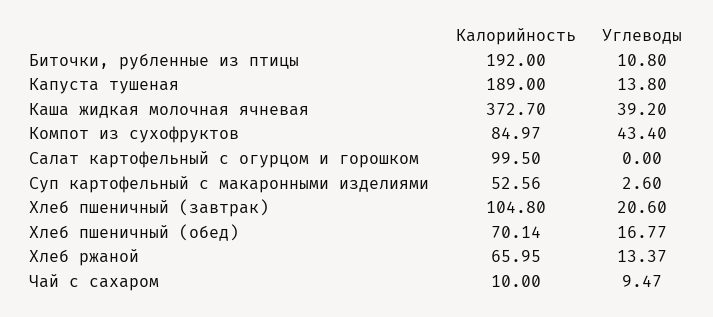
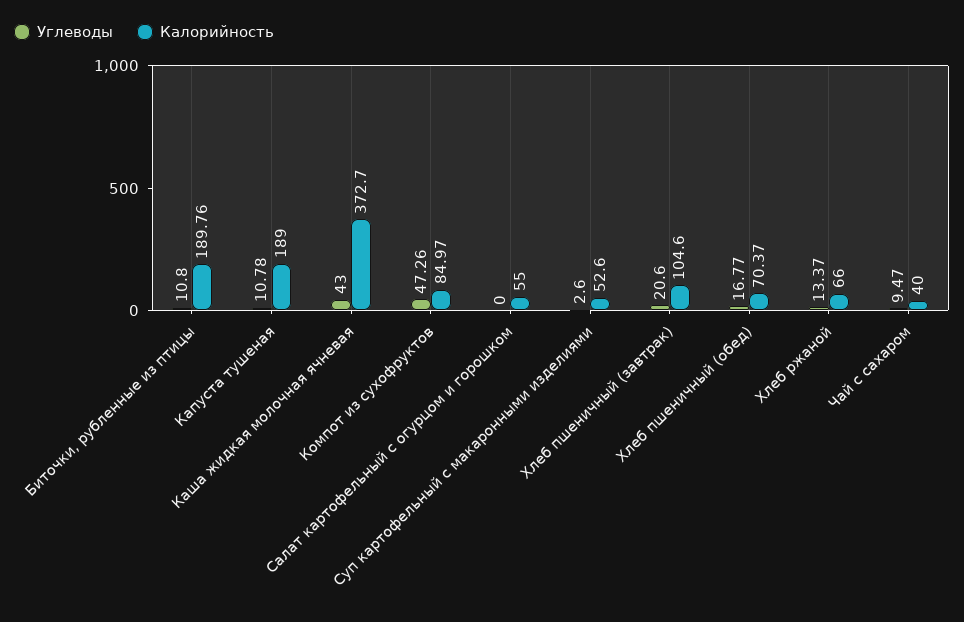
Калорийность, Биточки, рубленные из птицы: 192 -> 189.76
Углеводы, Капуста тушеная: 13.8 -> 10.78
Углеводы, Каша жидкая молочная ячневая: 39.2 -> 43
Углеводы, Компот из сухофруктов: 43.4 -> 47.26
Калорийность, Салат картофельный с огурцом и горошком: 99.5 -> 55
Калорийность, Суп картофельный с макаронными изделиями: 52.56 -> 52.6
Калорийность, Хлеб пшеничный (завтрак): 104.8 -> 104.6
Калорийность, Хлеб пшеничный (обед): 70.14 -> 70.37
Калорийность, Хлеб ржаной: 65.95 -> 66
Калорийность, Чай с сахаром: 10 -> 40

